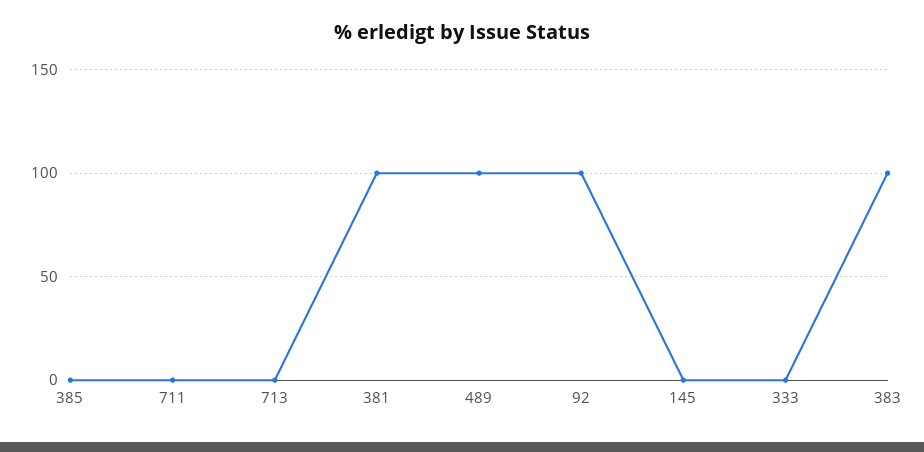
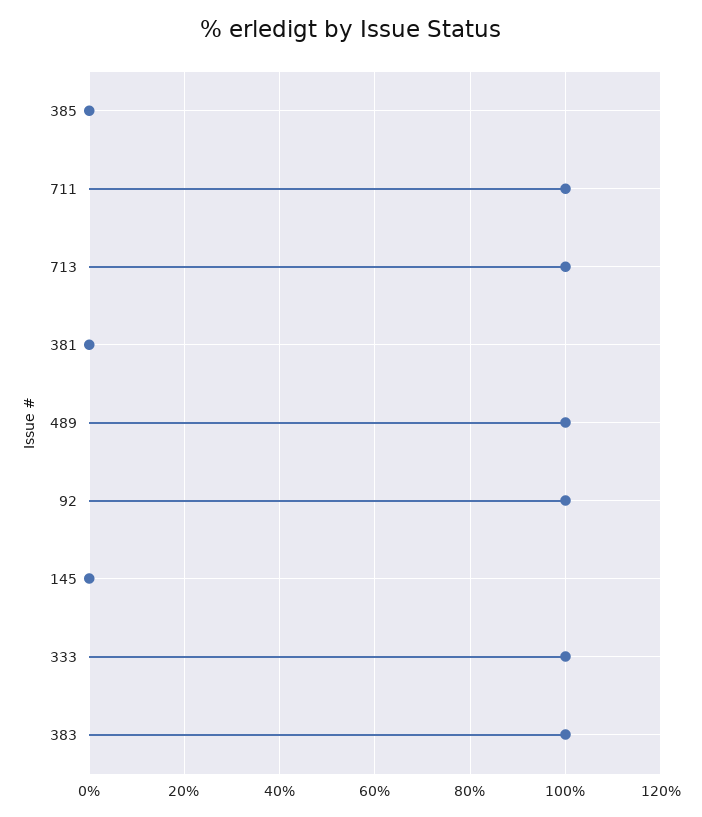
711: 0 -> 100
713: 0 -> 100
381: 100 -> 0
333: 0 -> 100

